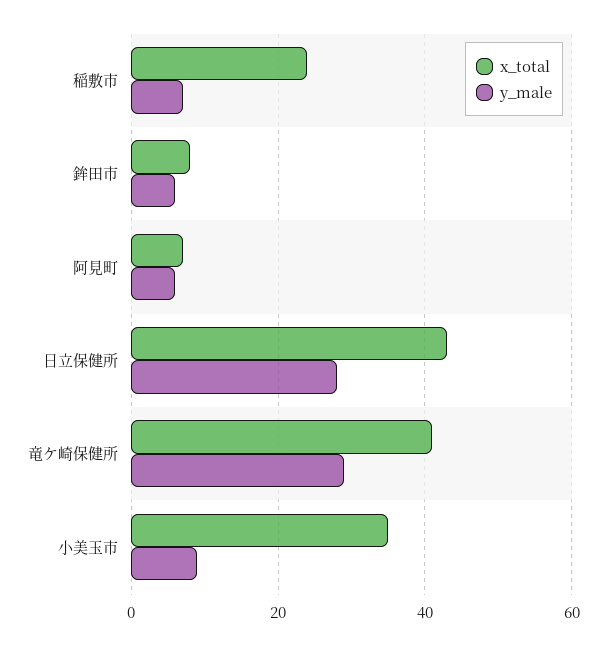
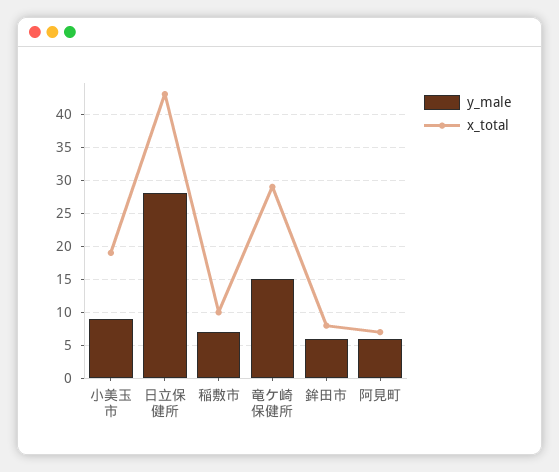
x_total, 稲敷市: 25 -> 10
x_total, 竜ケ崎保健所: 40 -> 29
y_male, 竜ケ崎保健所: 30 -> 15
x_total, 小美玉市: 35 -> 19

